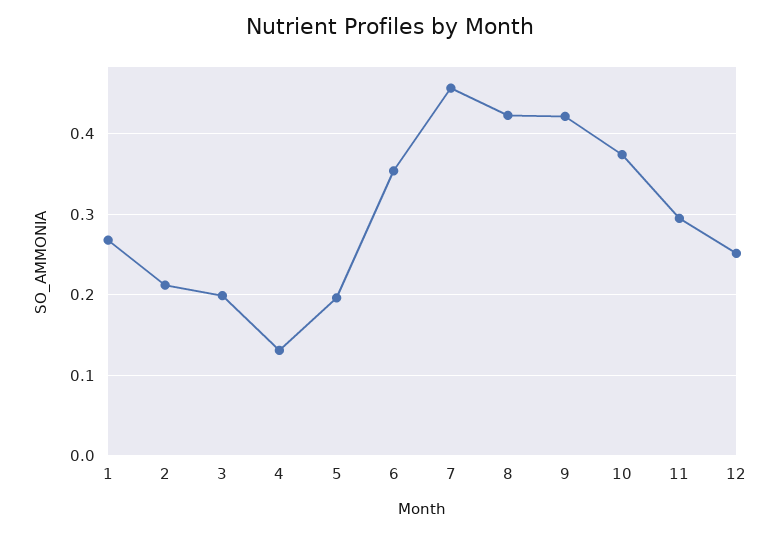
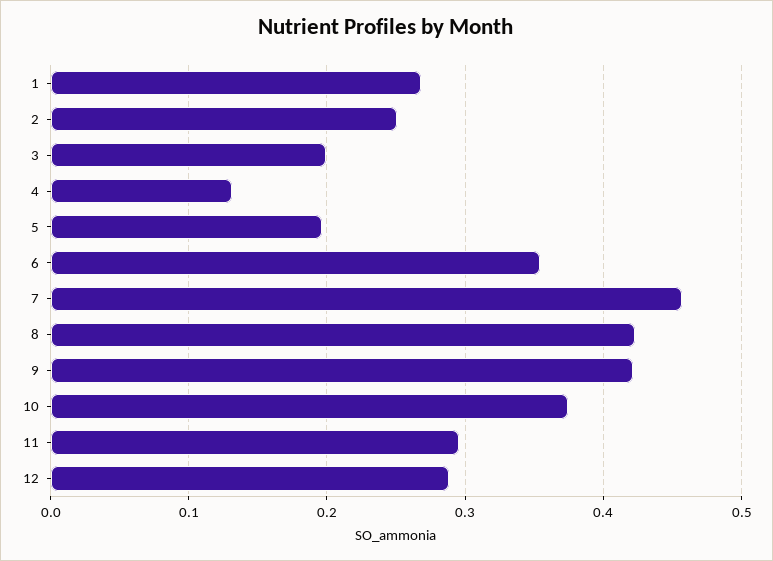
2: 0.21 -> 0.25
12: 0.25 -> 0.29

